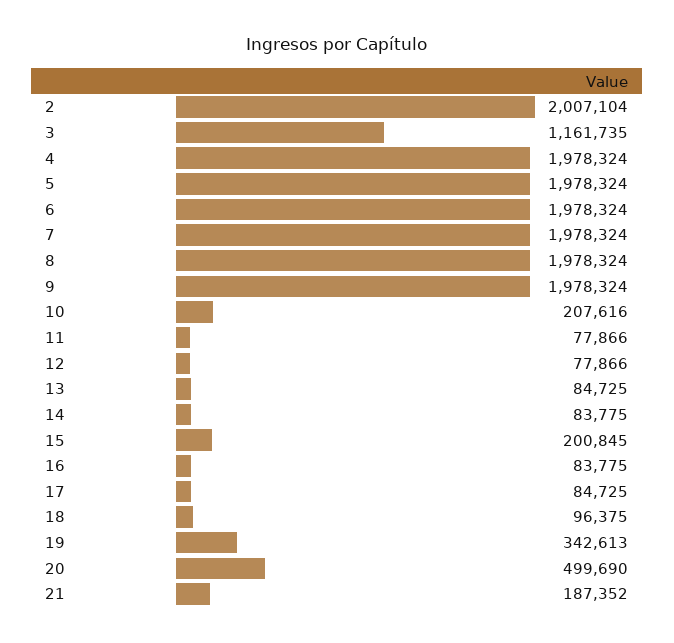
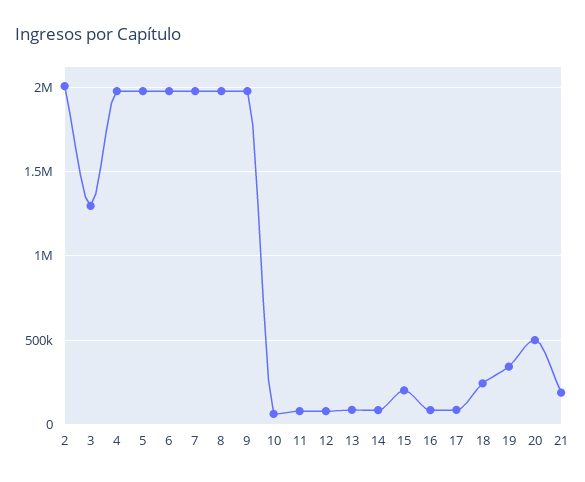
3: 1161735 -> 1300000
10: 207616 -> 50000
18: 96375 -> 250000

